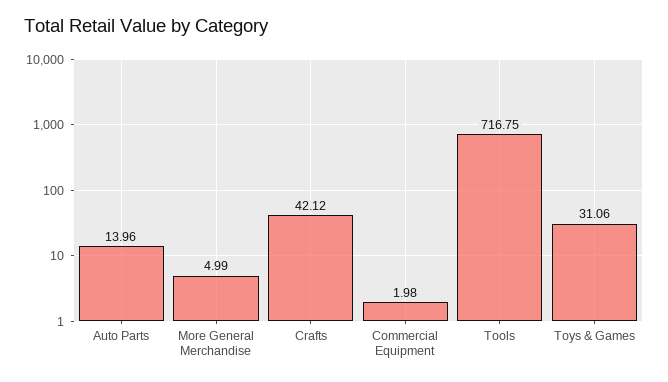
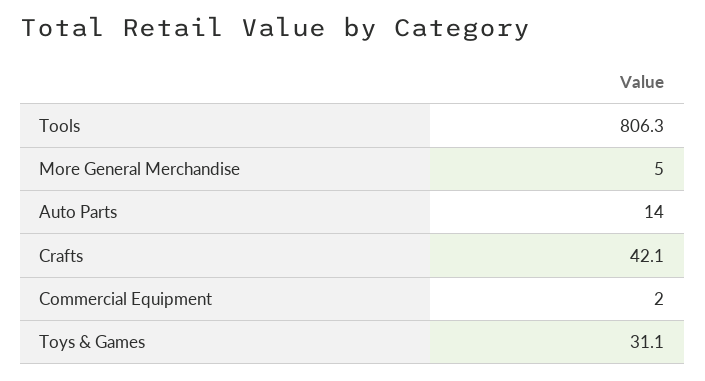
Tools: 716.75 -> 806.3

